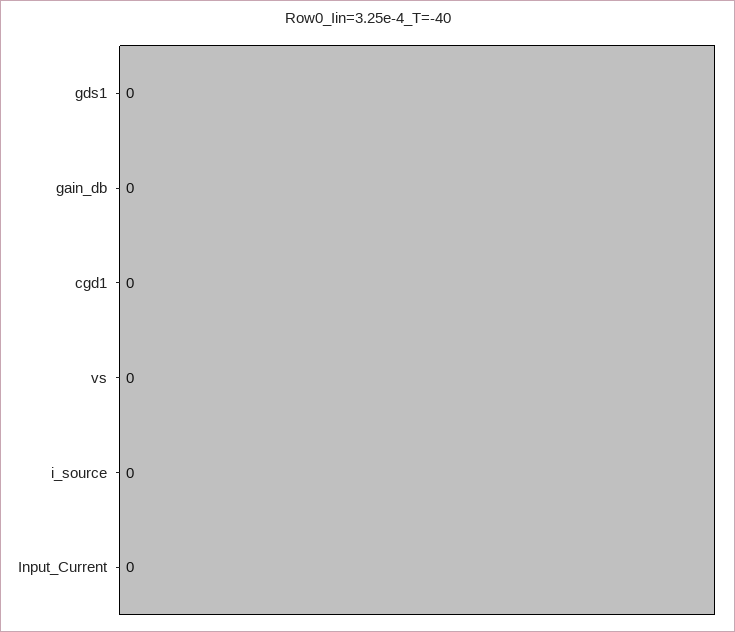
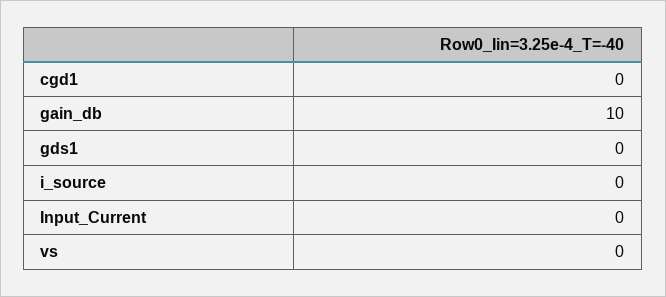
gain_db: 0 -> 10

